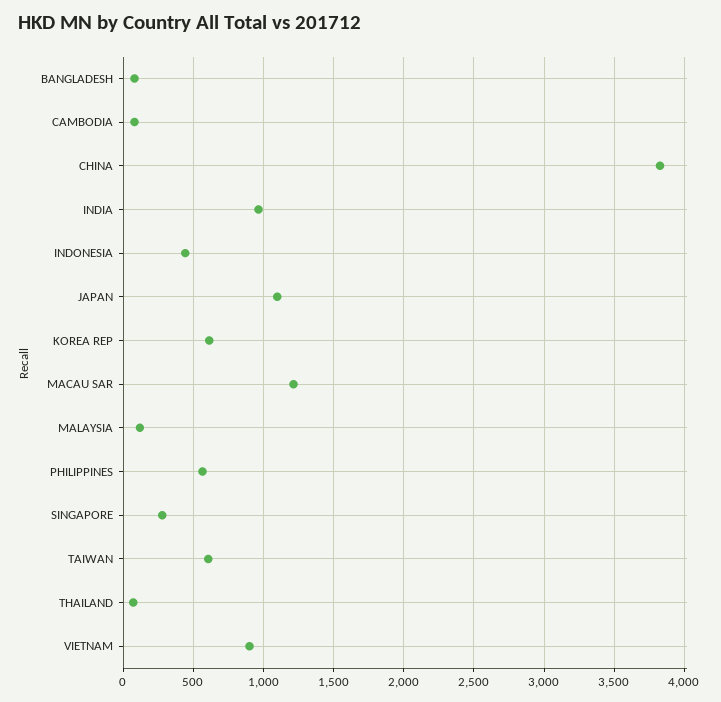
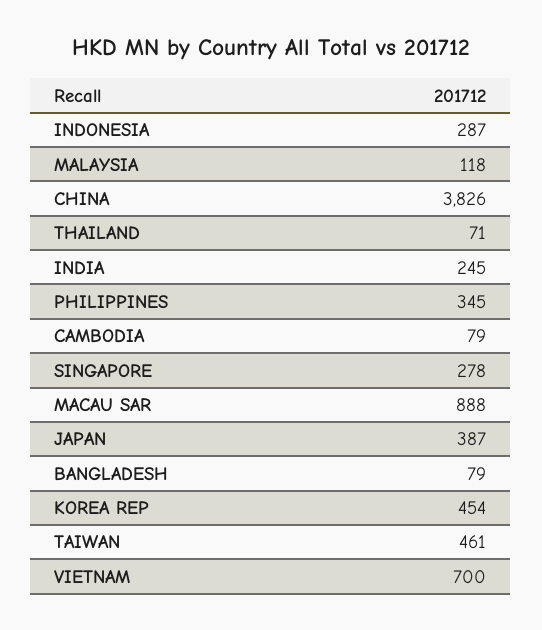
INDIA: 950 -> 245
INDONESIA: 450 -> 287
JAPAN: 1100 -> 387
KOREA REP: 600 -> 454
MACAU SAR: 1200 -> 888
PHILIPPINES: 550 -> 345
TAIWAN: 600 -> 461
VIETNAM: 900 -> 700

